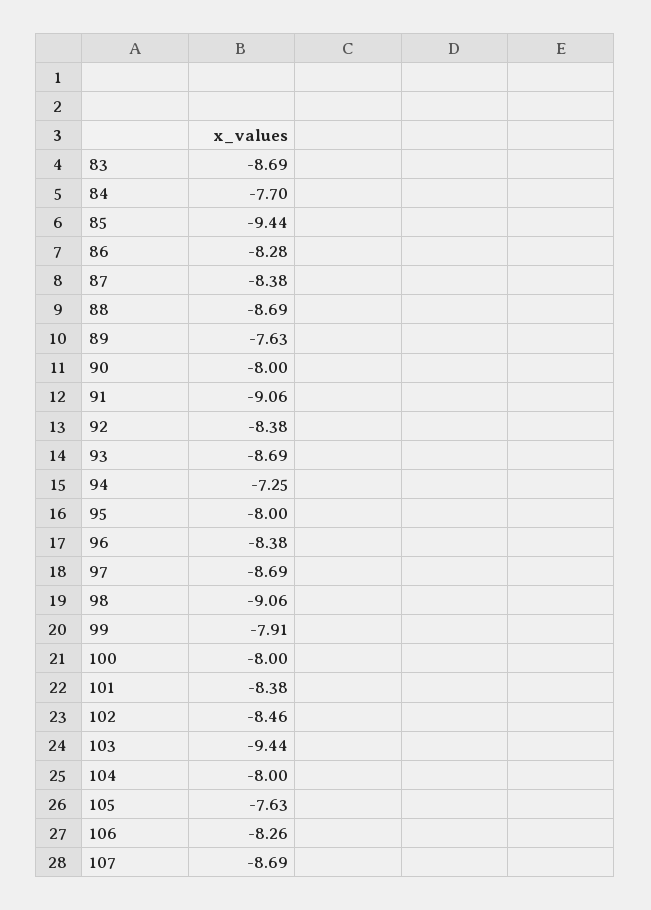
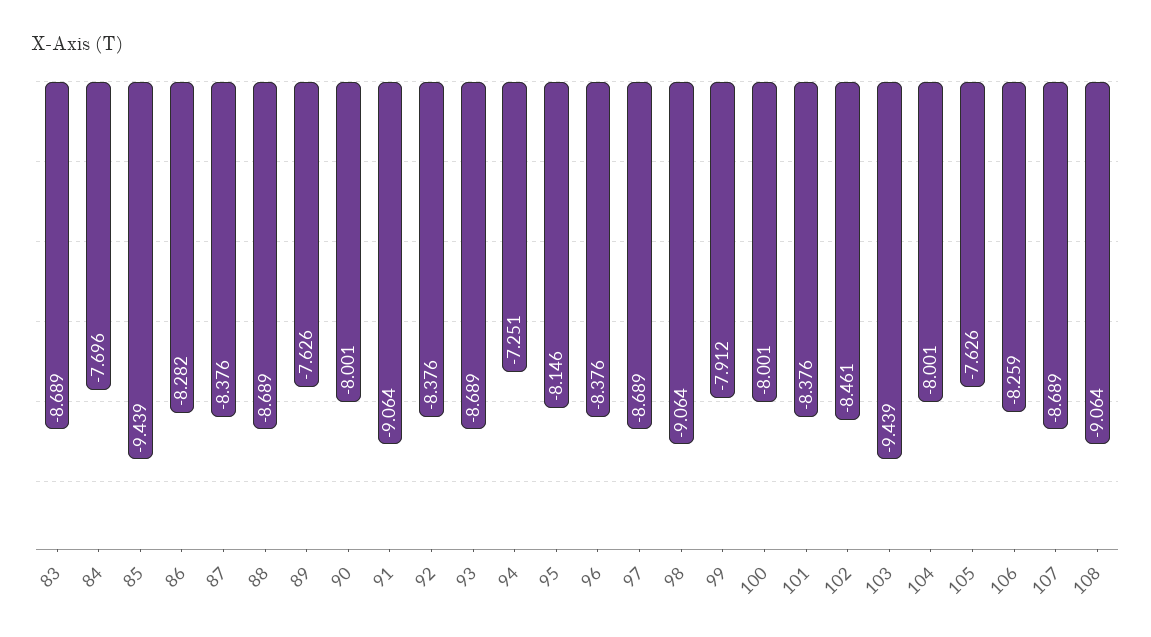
95: -8 -> -8.146
108: none -> -9.064

